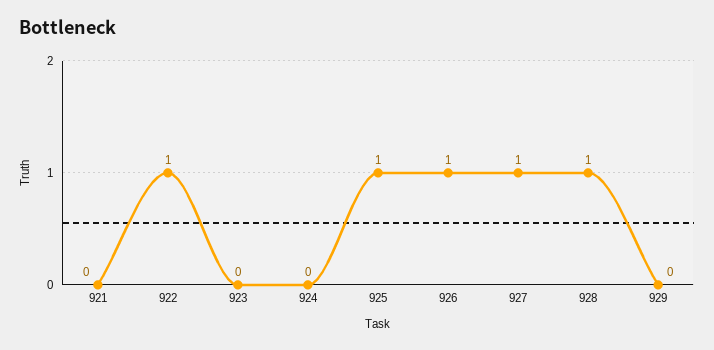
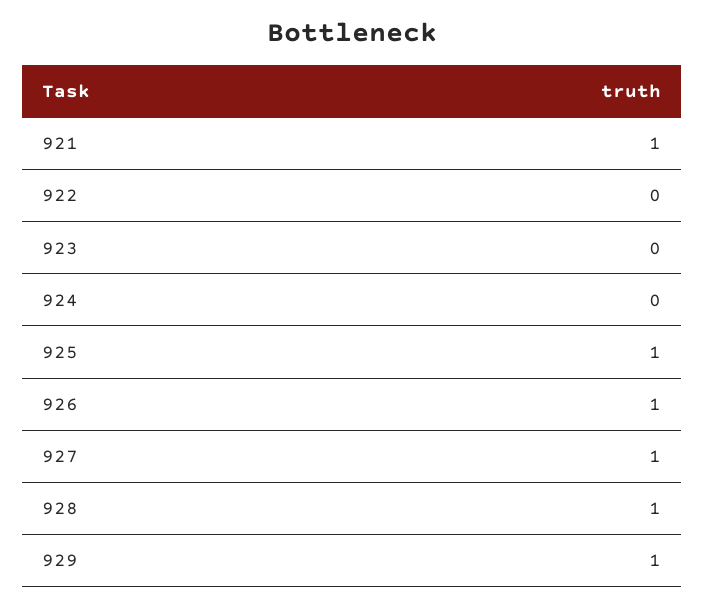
921: 0 -> 1
922: 1 -> 0
929: 0 -> 1

